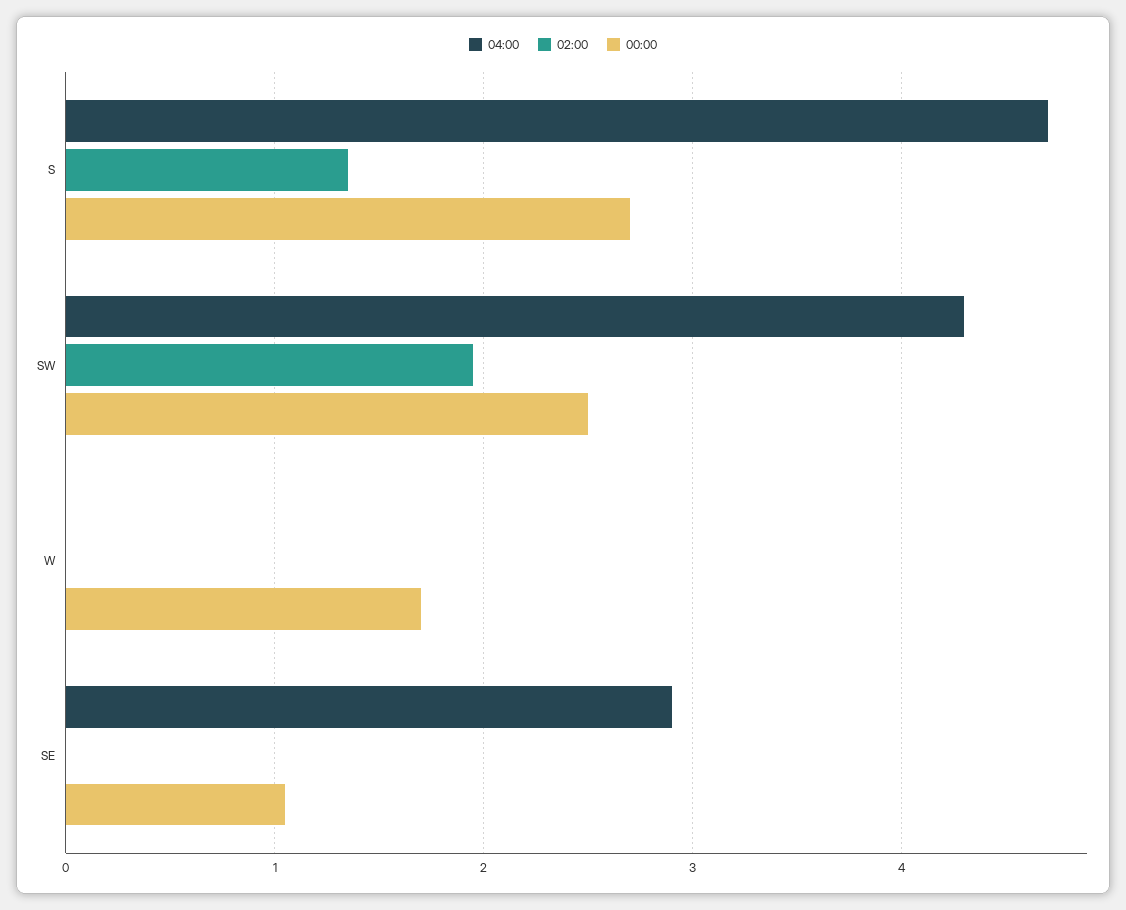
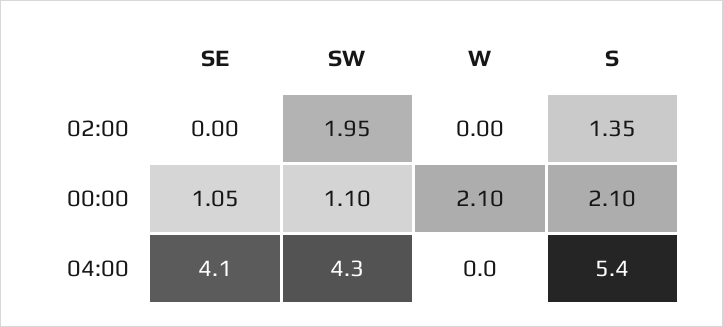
04:00, S: 4.7 -> 5.4
00:00, S: 2.7 -> 2.1
00:00, SW: 2.5 -> 1.1
00:00, W: 1.7 -> 2.1
04:00, SE: 2.9 -> 4.1

